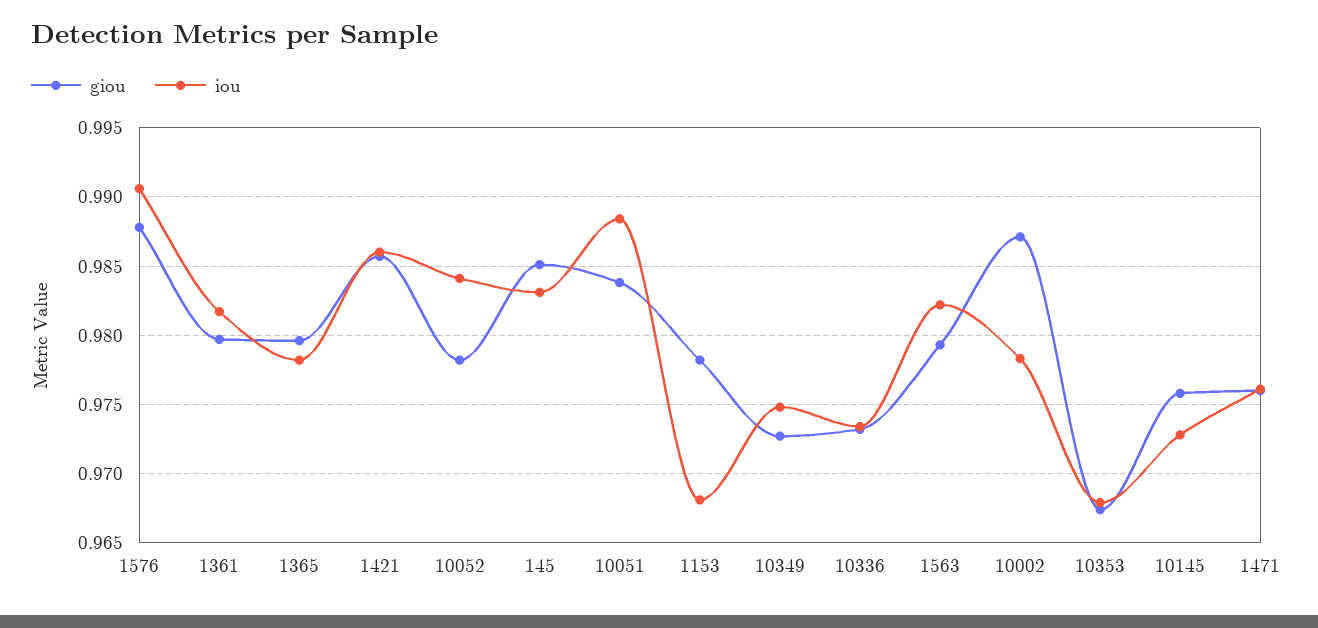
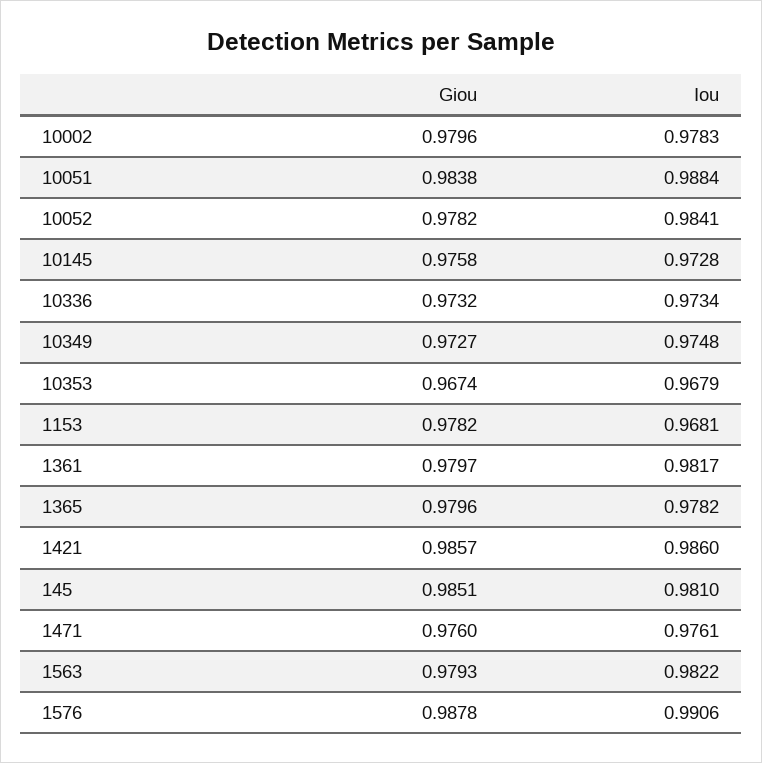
iou, 145: 0.983 -> 0.981
giou, 10002: 0.987 -> 0.9796

